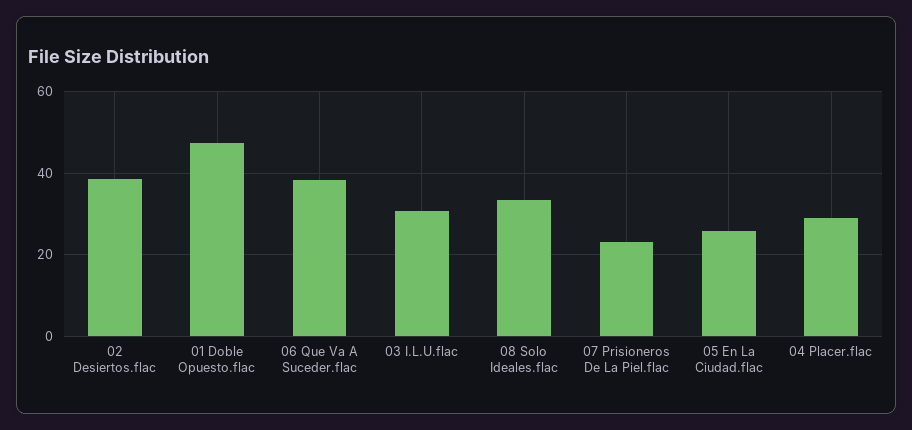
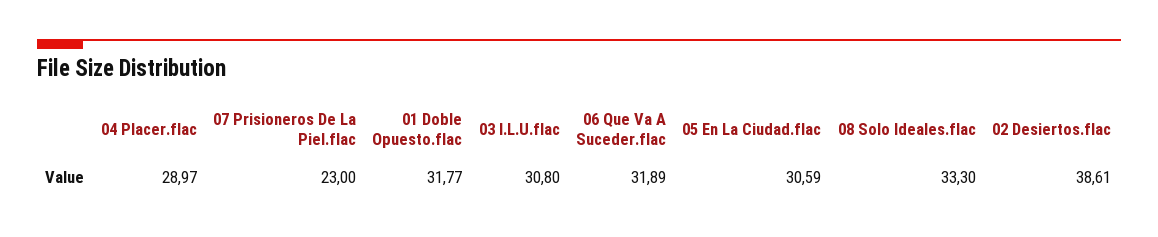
01 Doble Opuesto.flac: 48 -> 31.77
06 Que Va A Suceder.flac: 38 -> 31.89
05 En La Ciudad.flac: 26 -> 30.59

